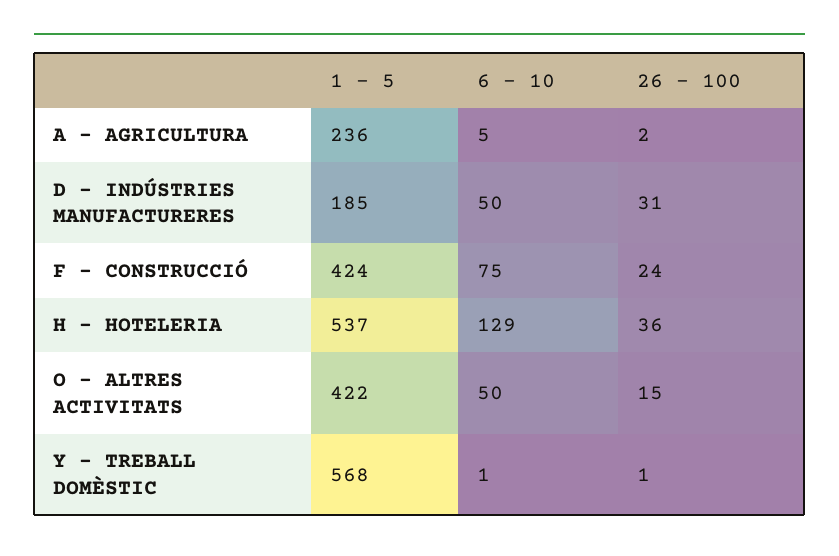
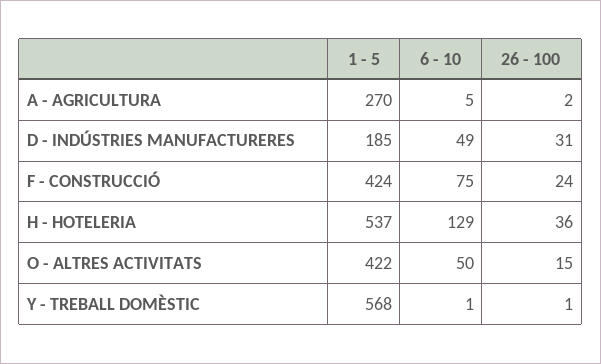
1 - 5, A - AGRICULTURA: 236 -> 270
6 - 10, D - INDÚSTRIES MANUFACTURERES: 50 -> 49

